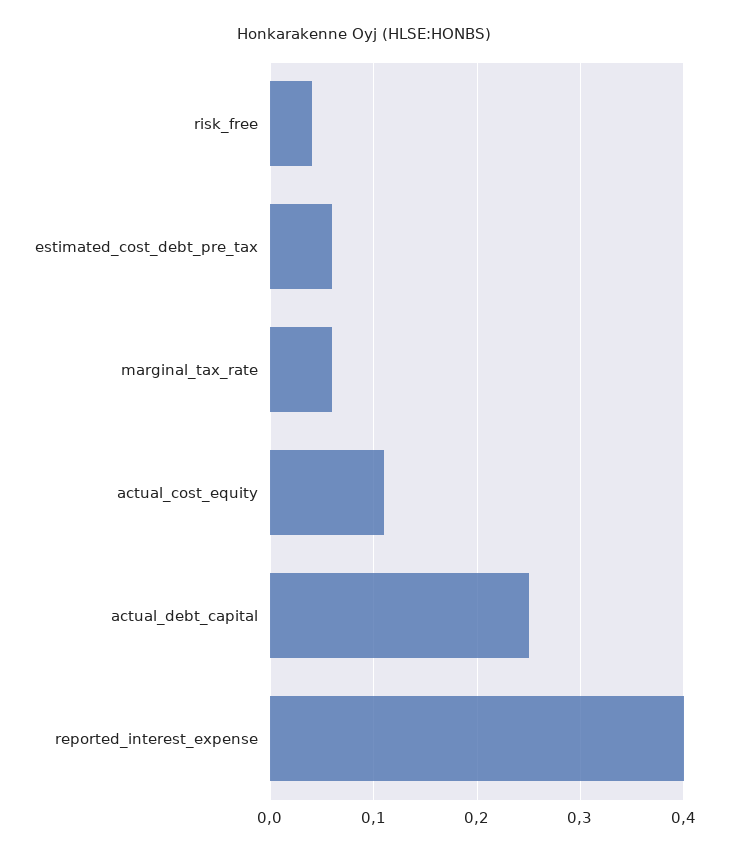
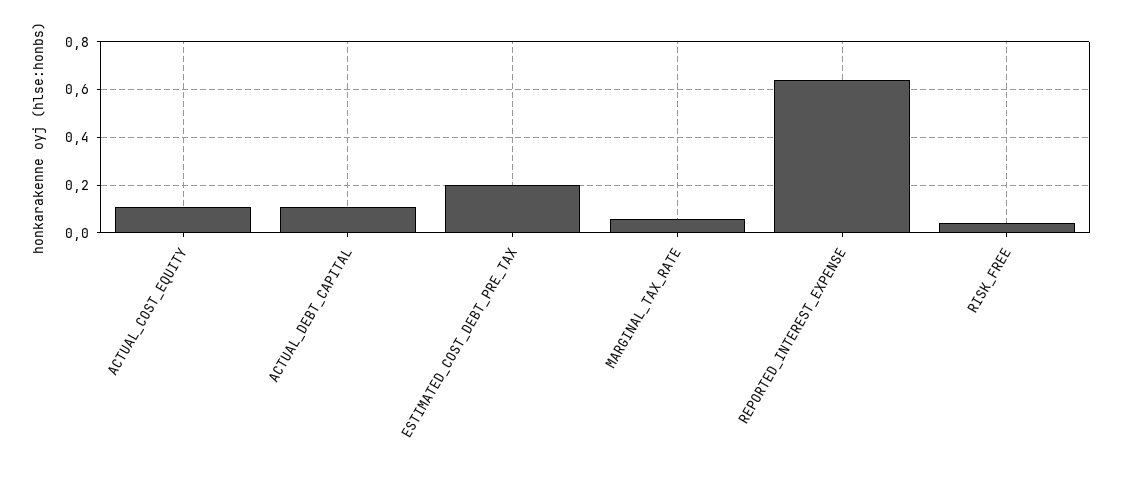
estimated_cost_debt_pre_tax: 0.06 -> 0.2
actual_debt_capital: 0.25 -> 0.1
reported_interest_expense: 0.4 -> 0.65

